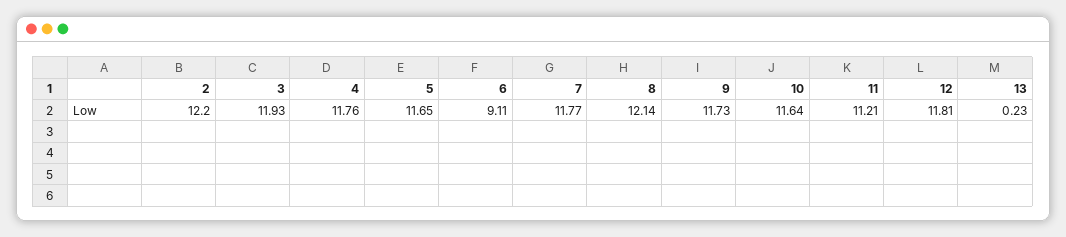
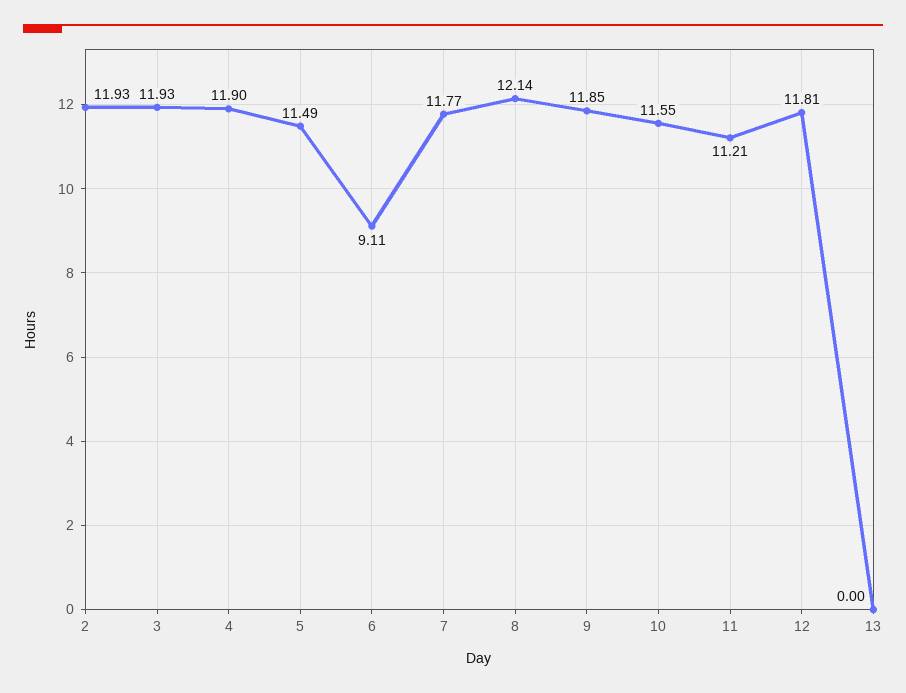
2: 12.2 -> 11.93
4: 11.76 -> 11.9
5: 11.65 -> 11.49
9: 11.73 -> 11.85
10: 11.64 -> 11.55
13: 0.23 -> 0

